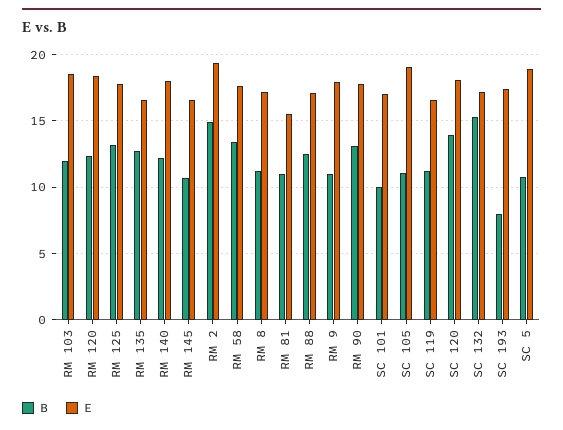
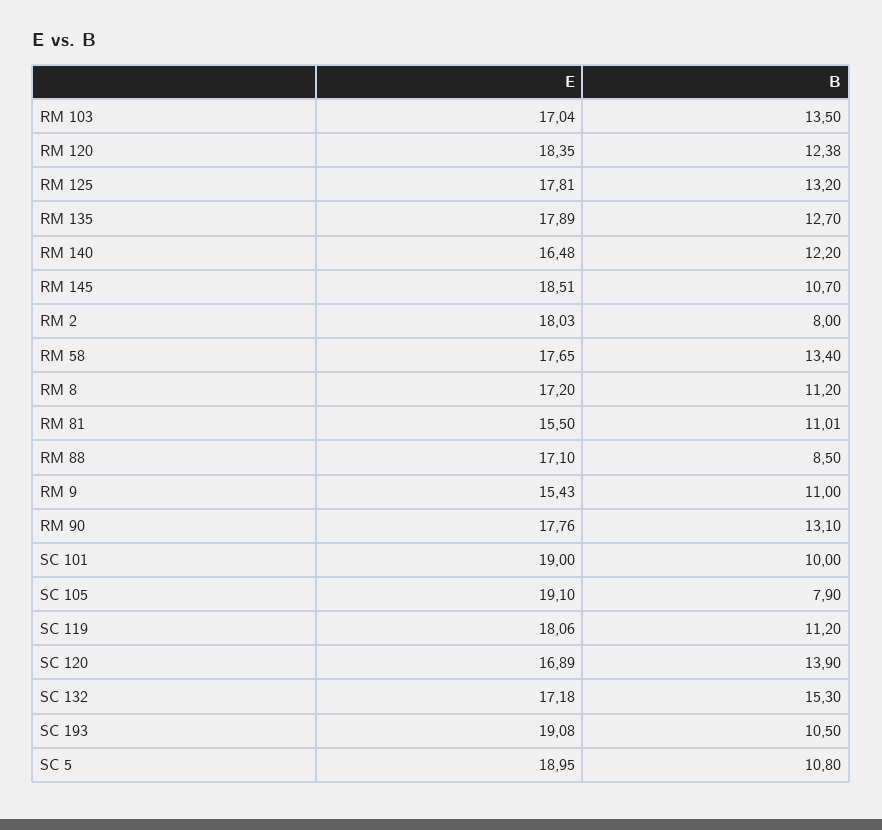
B, RM 103: 12 -> 13.5
E, RM 103: 18.5 -> 17.04
E, RM 135: 16.5 -> 17.89
E, RM 140: 18 -> 16.48
E, RM 145: 16.5 -> 18.51
B, RM 2: 15 -> 8
E, RM 2: 19.5 -> 18.03
B, RM 88: 12.5 -> 8.5
E, RM 9: 18 -> 15.43
E, SC 101: 17 -> 19
B, SC 105: 11 -> 7.9
E, SC 119: 16.5 -> 18.06
E, SC 120: 18 -> 16.89
B, SC 193: 8 -> 10.5
E, SC 193: 17.5 -> 19.08

